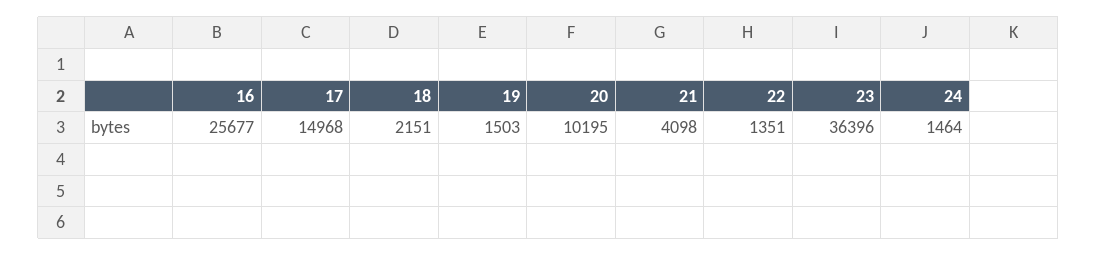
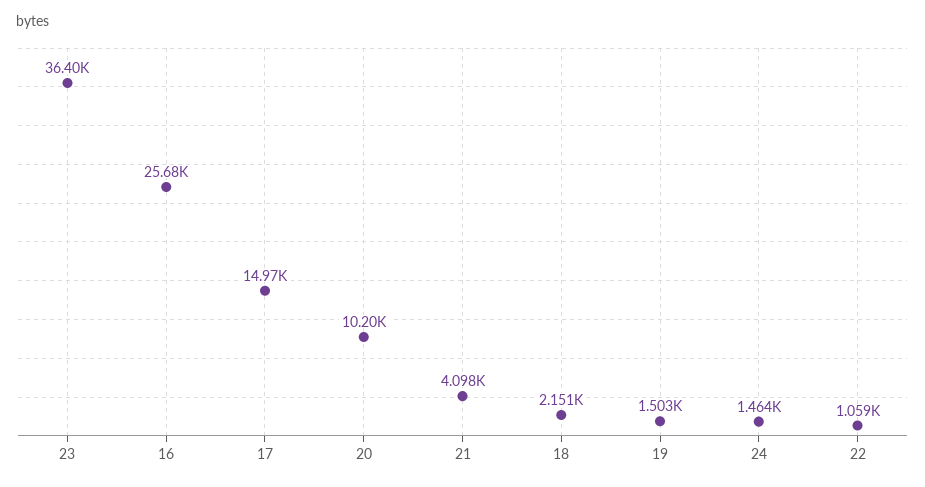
22: 1351 -> 1059

